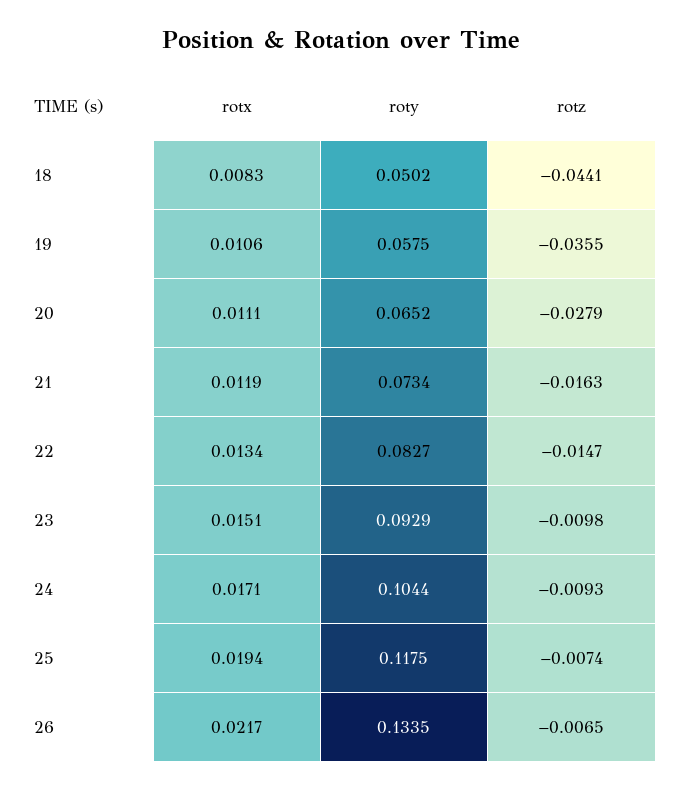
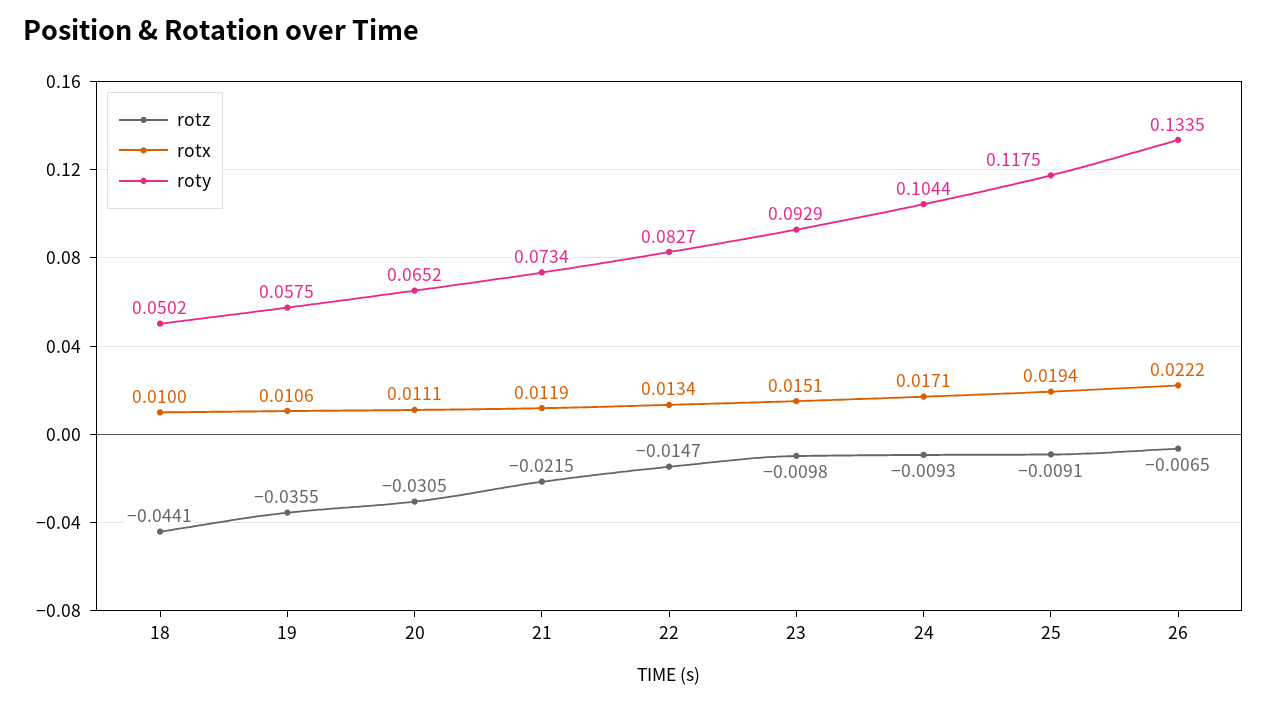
rotx, 18: 0.0083 -> 0.01
rotz, 20: -0.0279 -> -0.0305
rotz, 21: -0.0163 -> -0.0215
rotz, 25: -0.0074 -> -0.0091
rotx, 26: 0.0217 -> 0.0222

